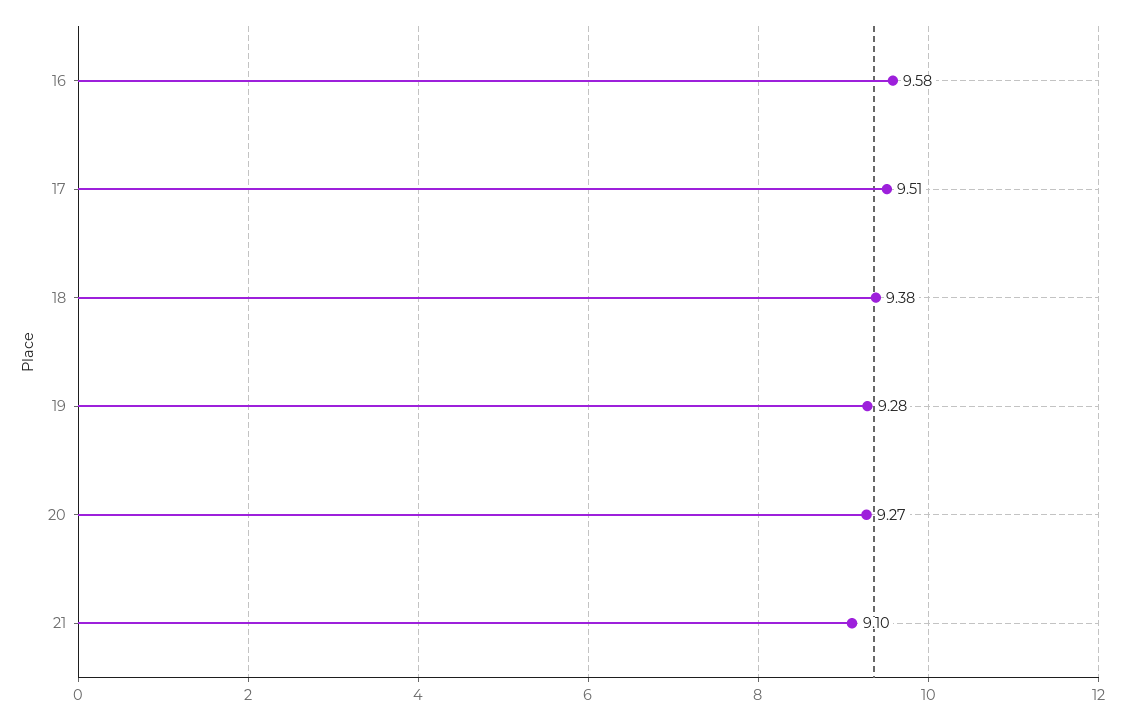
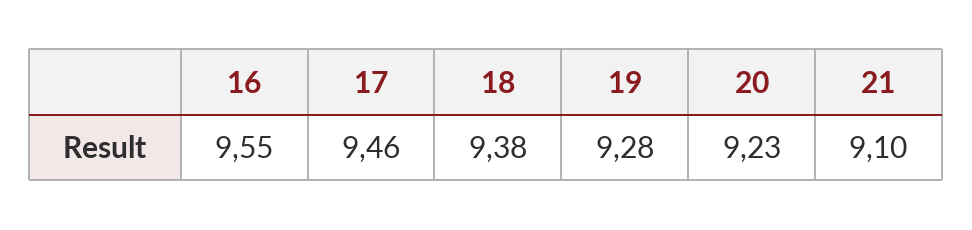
16: 9.58 -> 9.55
17: 9.51 -> 9.46
20: 9.27 -> 9.23

